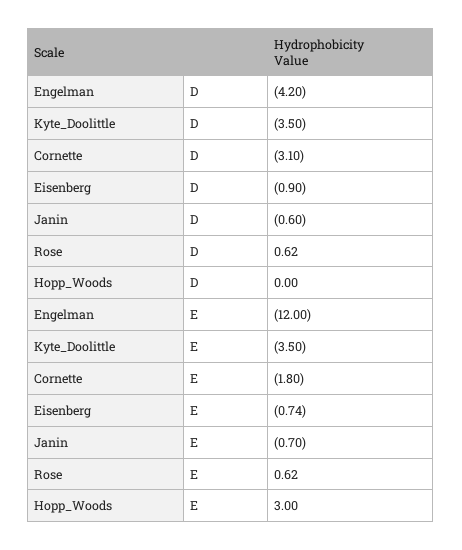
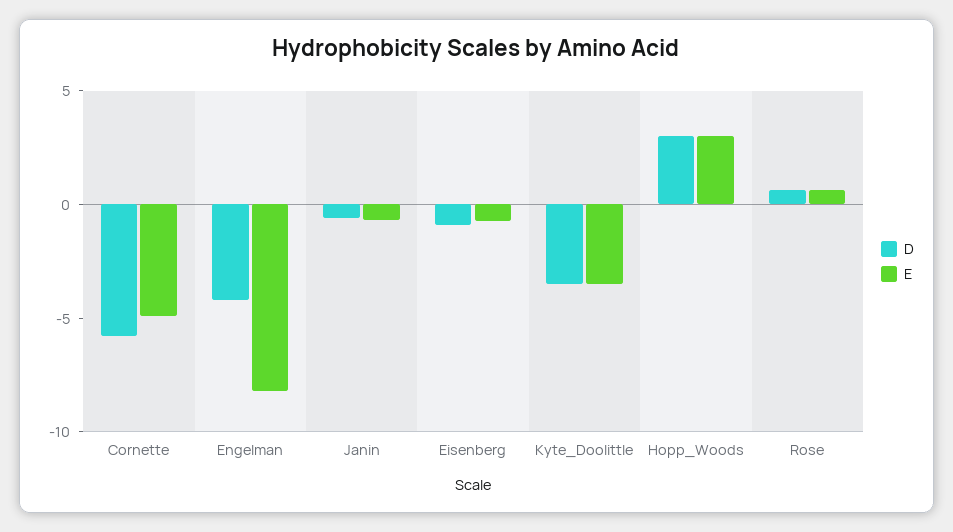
D, Cornette: -3.1 -> -6
D, Hopp_Woods: 0 -> 3
E, Engelman: -12 -> -8
E, Cornette: -1.8 -> -5

